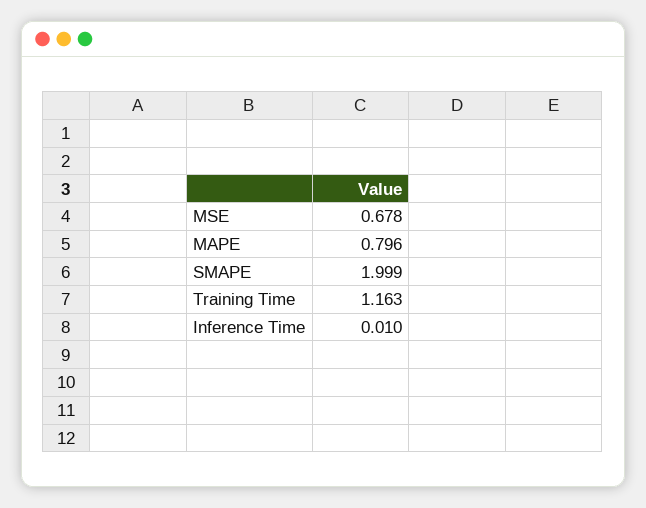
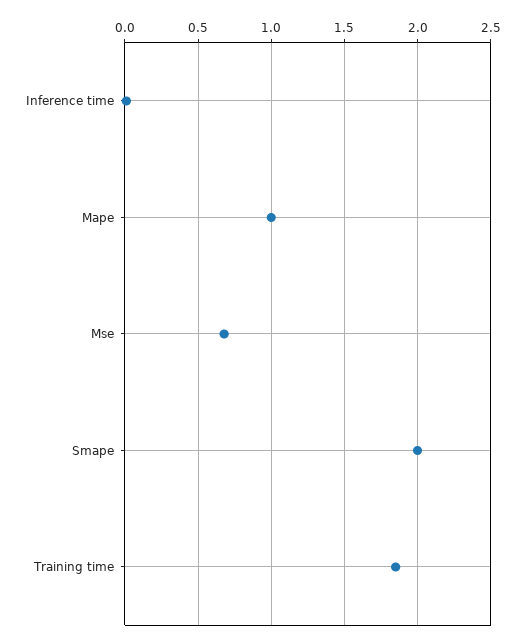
MAPE: 0.796 -> 1
Training Time: 1.163 -> 1.85

